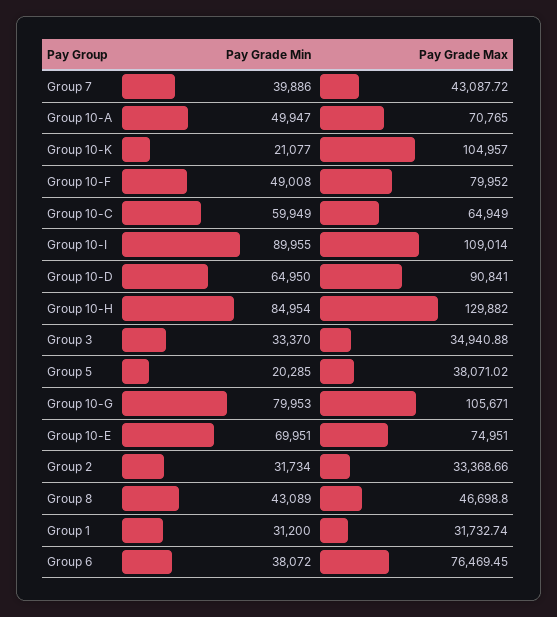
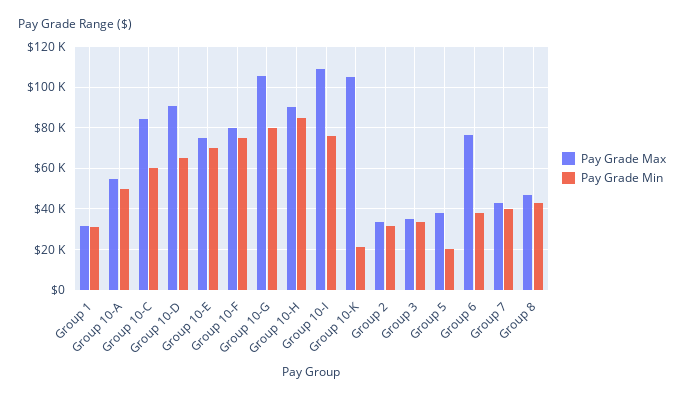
Pay Grade Max, Group 10-A: 70765 -> 55000
Pay Grade Min, Group 10-F: 49008 -> 75000
Pay Grade Max, Group 10-C: 64949 -> 85000
Pay Grade Min, Group 10-I: 89955 -> 75000
Pay Grade Max, Group 10-H: 129882 -> 90000

